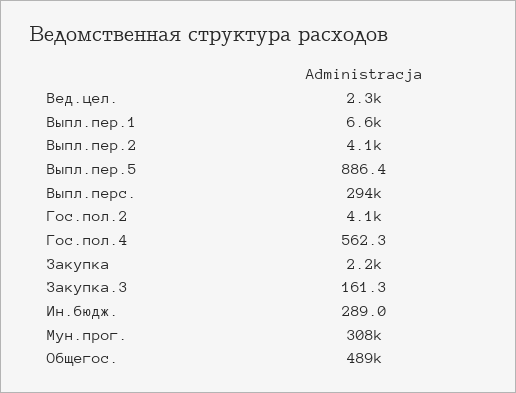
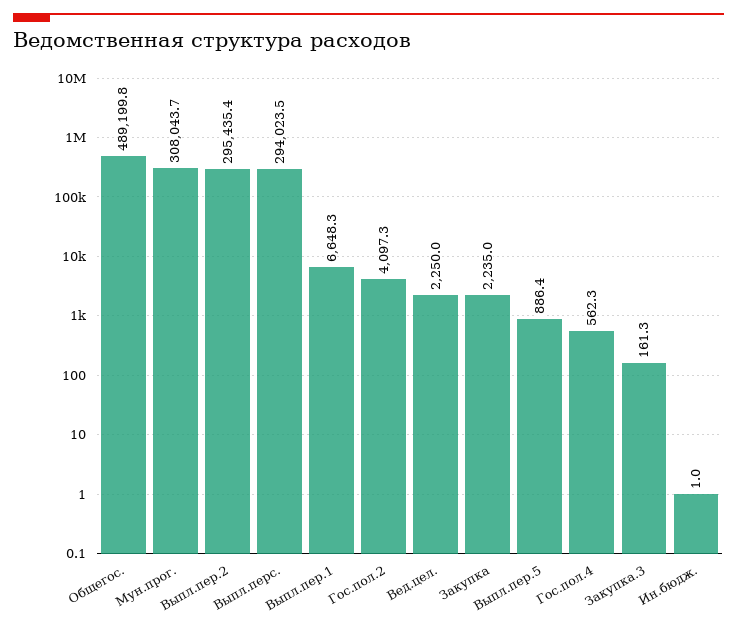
Выпл.пер.2: 4100 -> 295435.4
Ин.бюдж.: 289 -> 1

